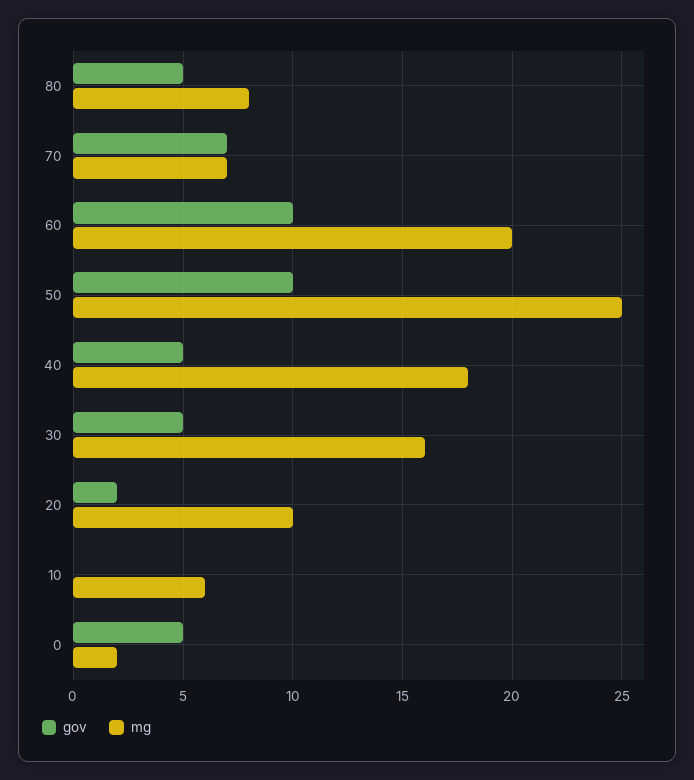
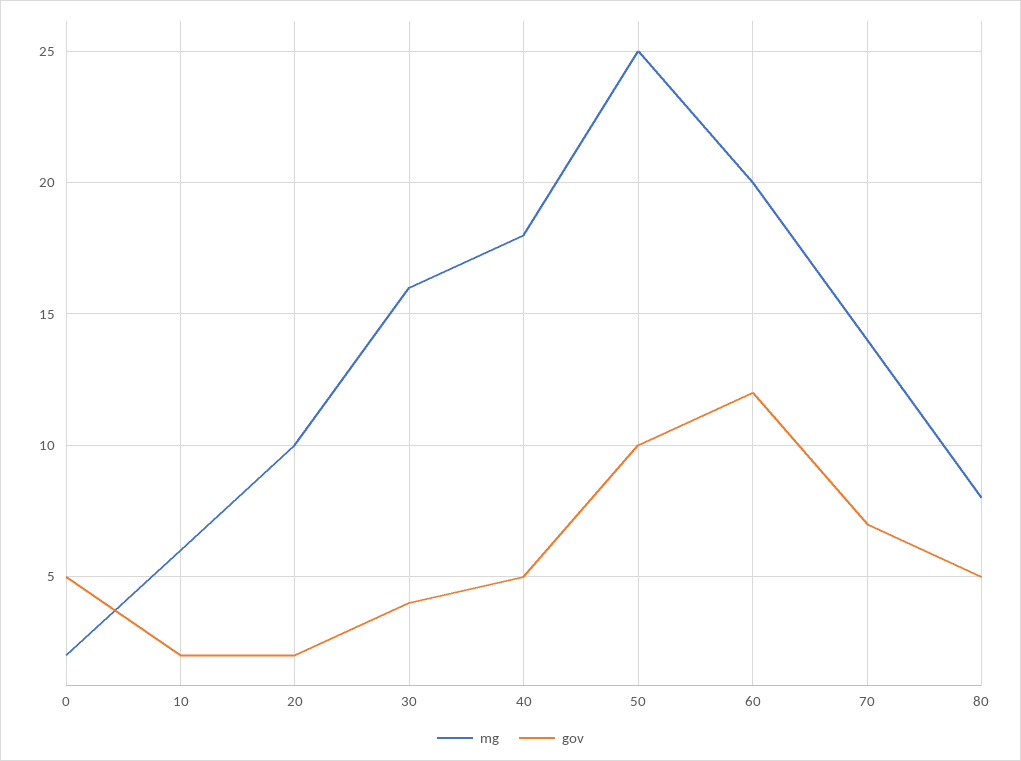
mg, 70: 7 -> 14
gov, 60: 10 -> 12
gov, 30: 5 -> 4
gov, 10: 0 -> 2

